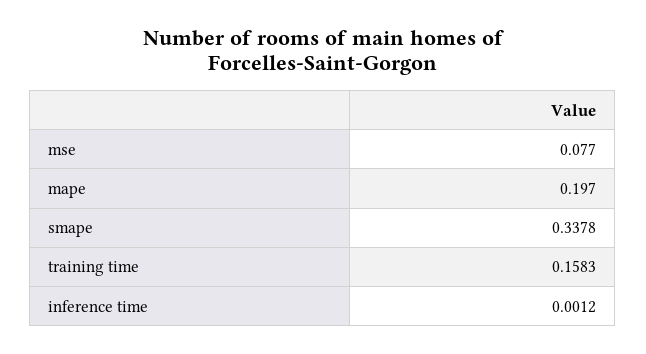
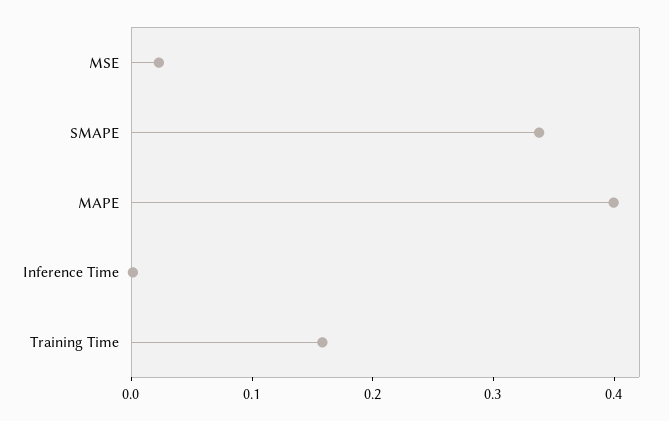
mse: 0.077 -> 0.02
mape: 0.197 -> 0.4

